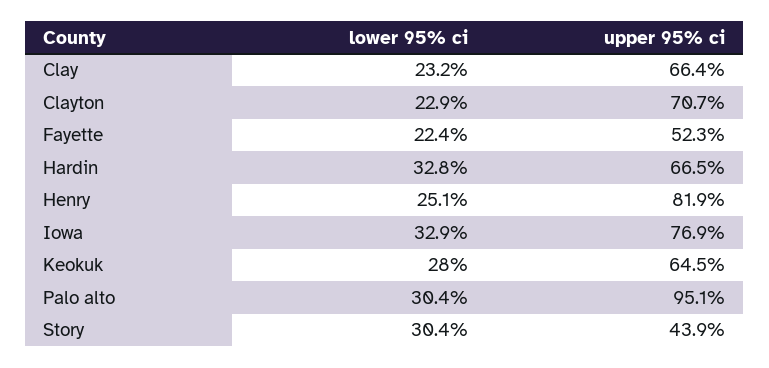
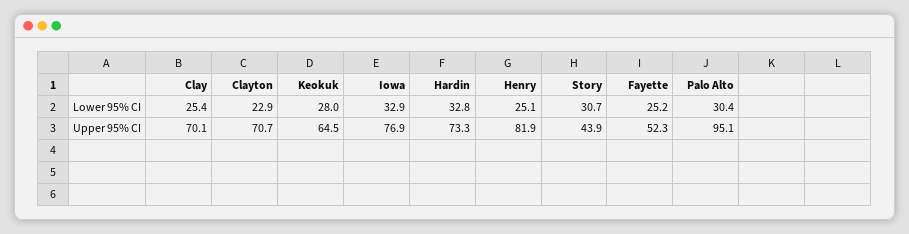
lower 95% ci, Clay: 23.2 -> 25.4
upper 95% ci, Clay: 66.4 -> 70.1
lower 95% ci, Fayette: 22.4 -> 25.2
upper 95% ci, Hardin: 66.5 -> 73.3
lower 95% ci, Story: 30.4 -> 30.7

